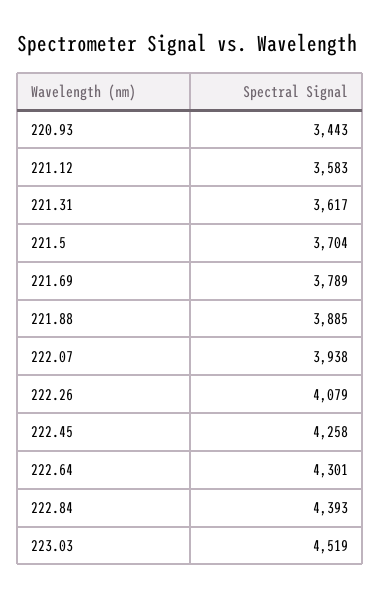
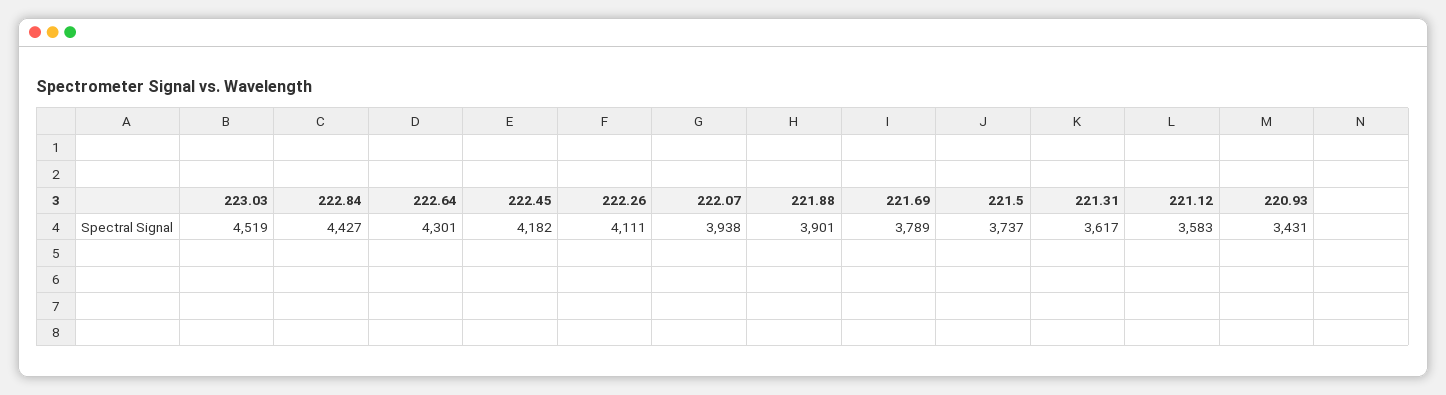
220.93: 3443 -> 3431
221.5: 3704 -> 3737
221.88: 3885 -> 3901
222.26: 4079 -> 4111
222.45: 4258 -> 4182
222.84: 4393 -> 4427

